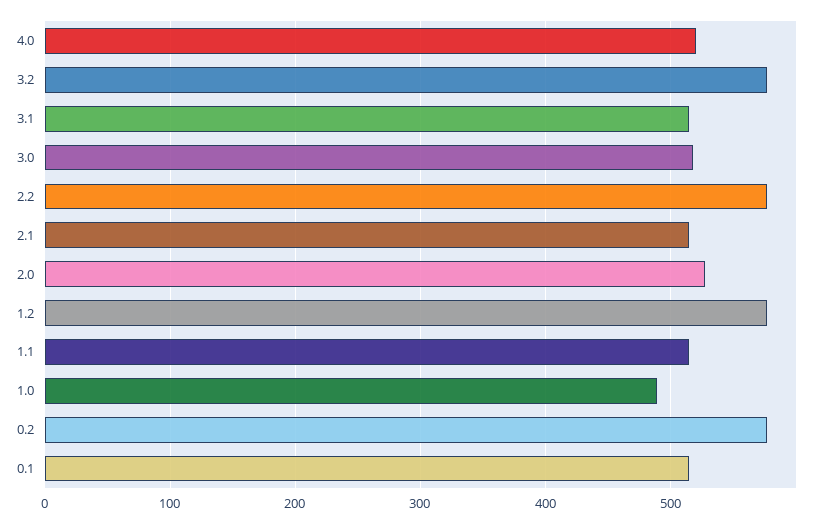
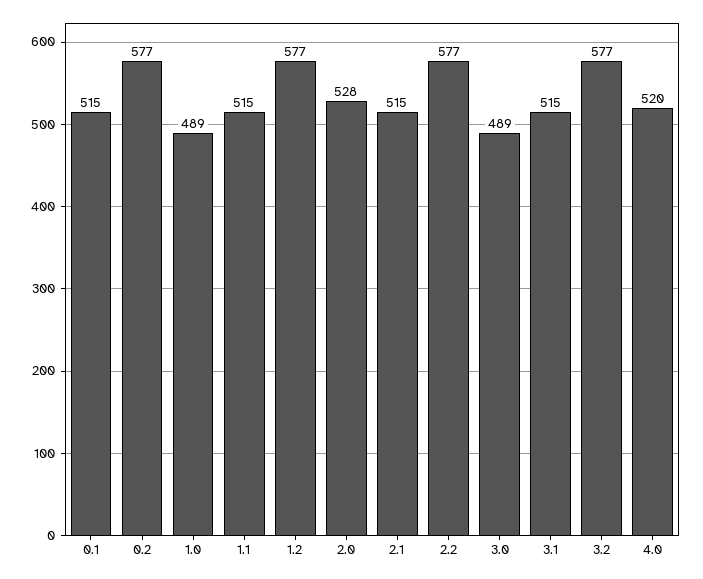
3.0: 520 -> 489

